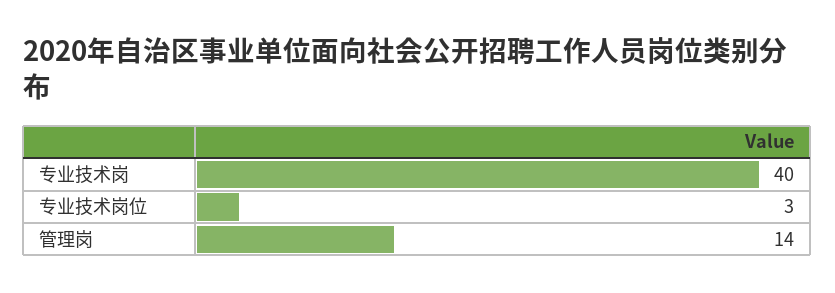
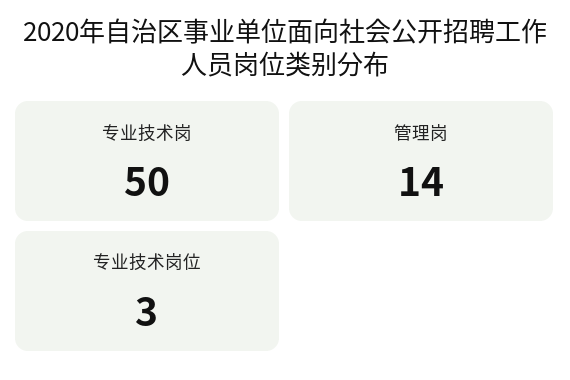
专业技术岗: 40 -> 50

